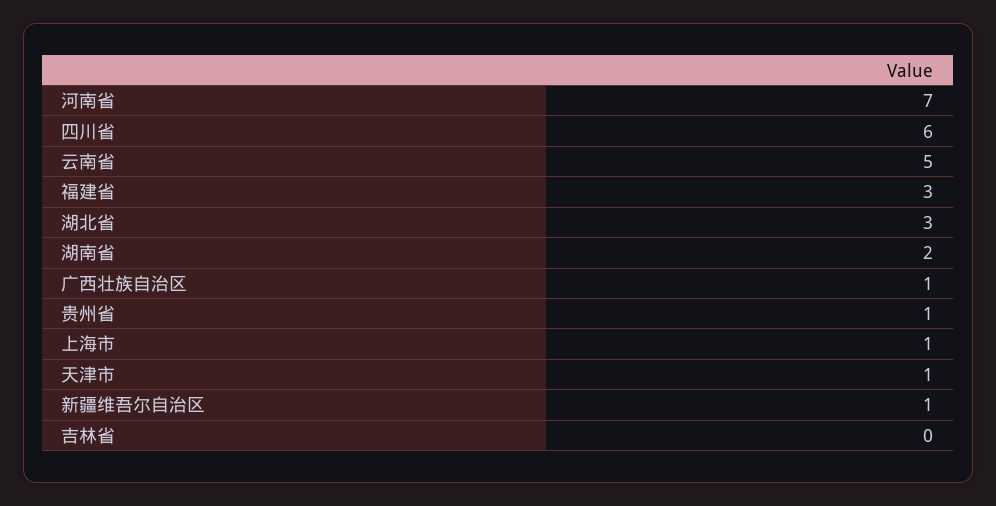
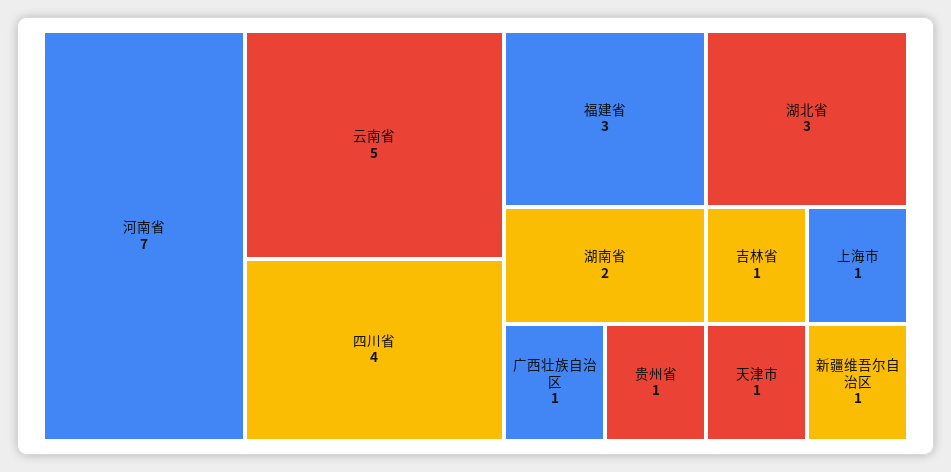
四川省: 6 -> 4
吉林省: 0 -> 1

